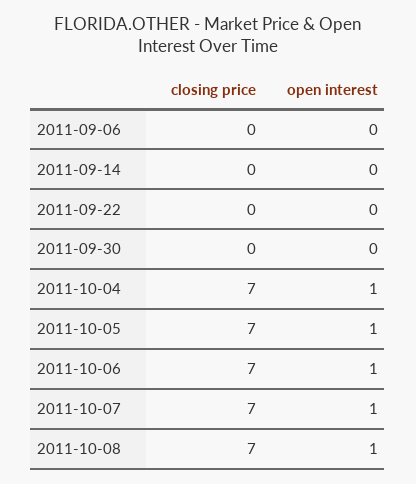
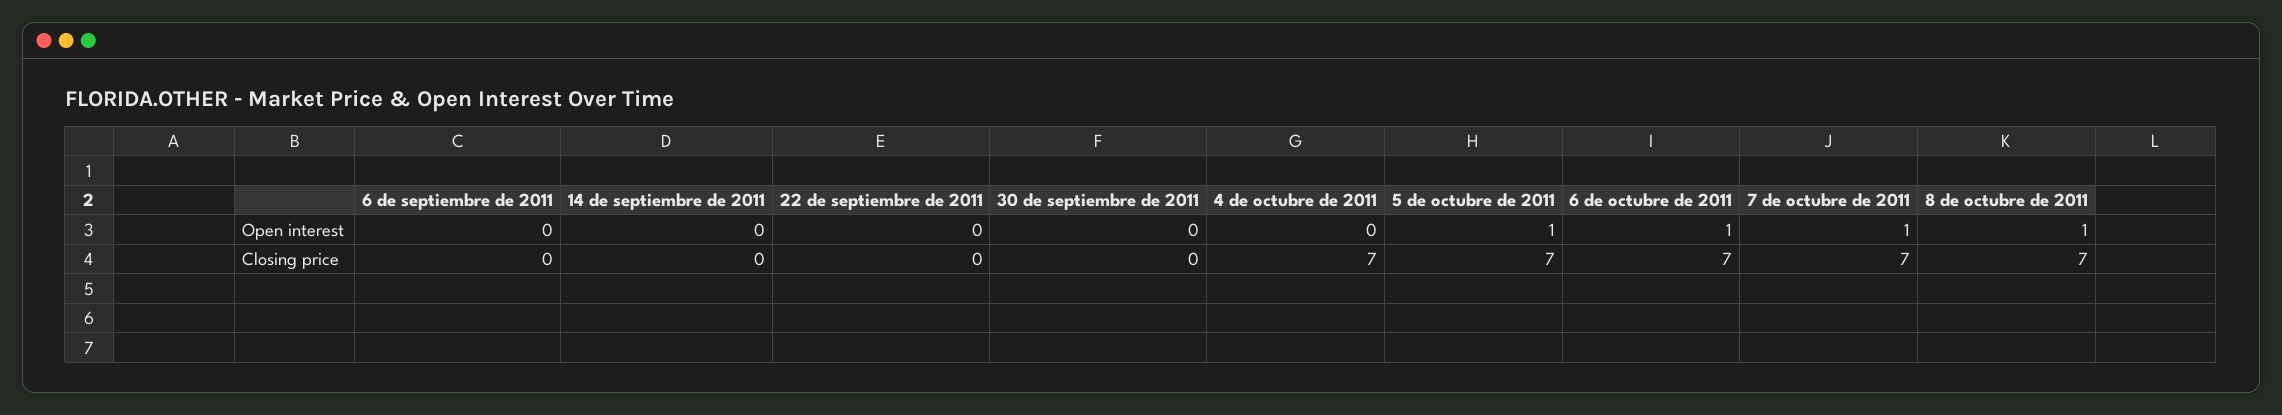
open interest, 2011-10-04: 1 -> 0

